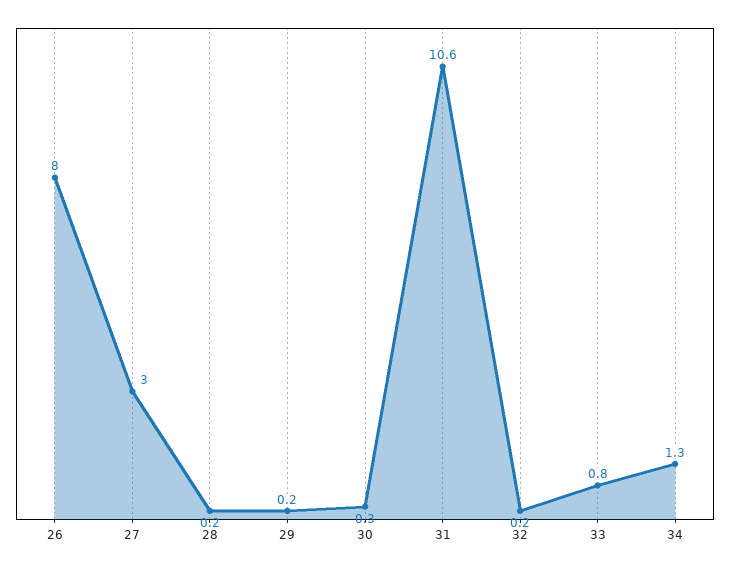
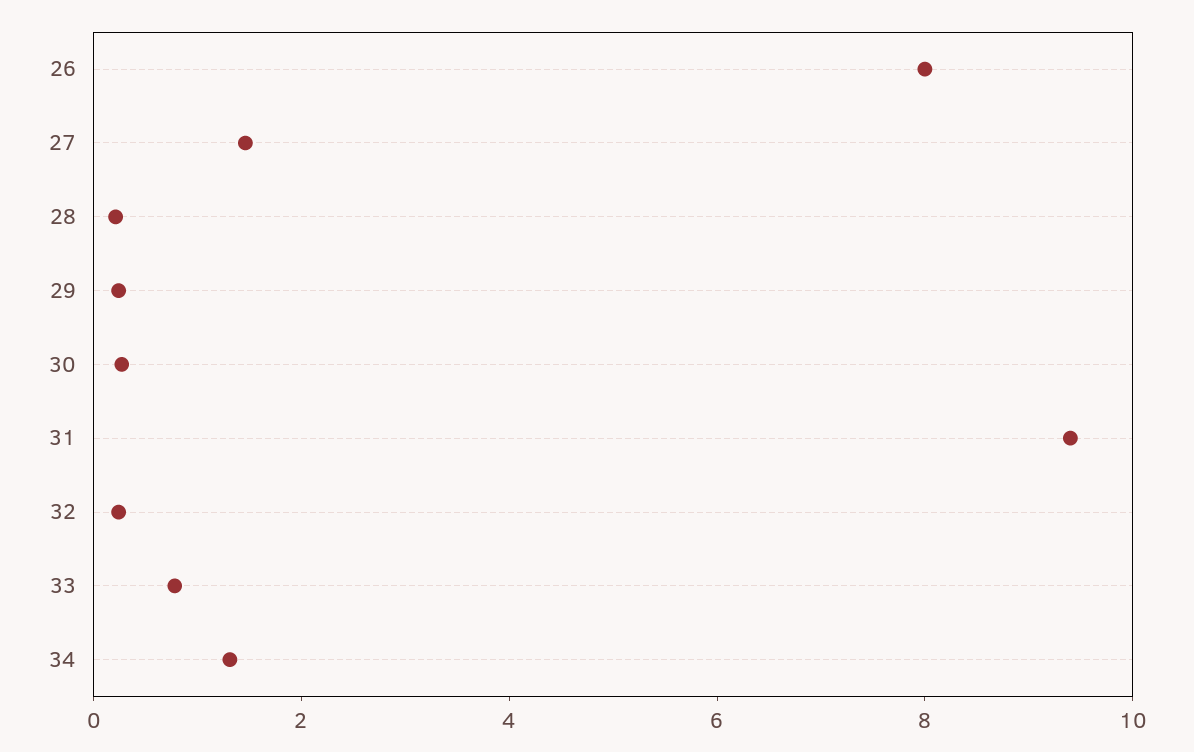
27: 3 -> 1.5
31: 10.6 -> 9.5

